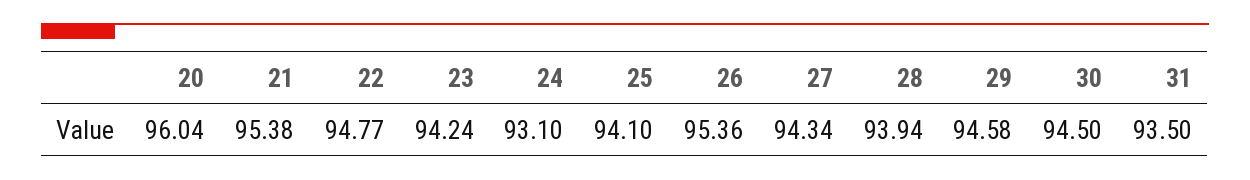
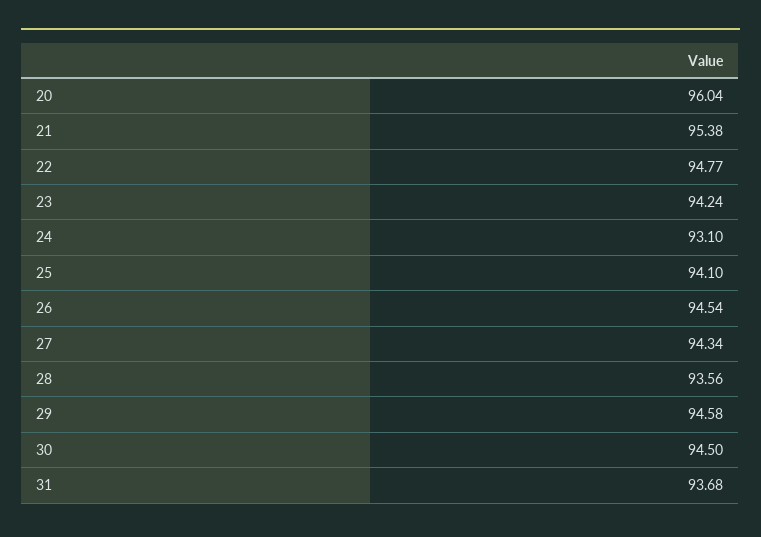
26: 95.36 -> 94.54
28: 93.94 -> 93.56
31: 93.5 -> 93.68

